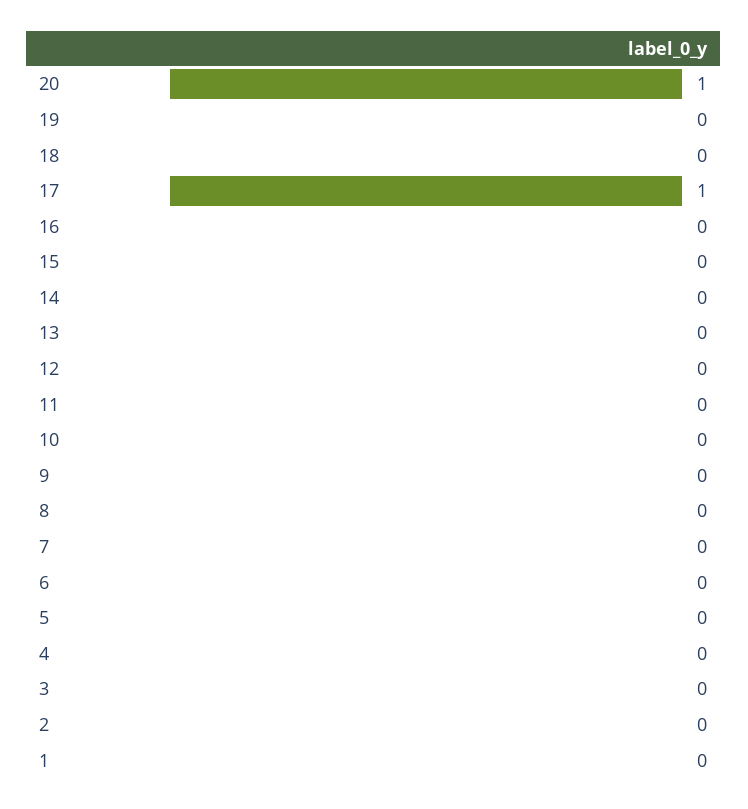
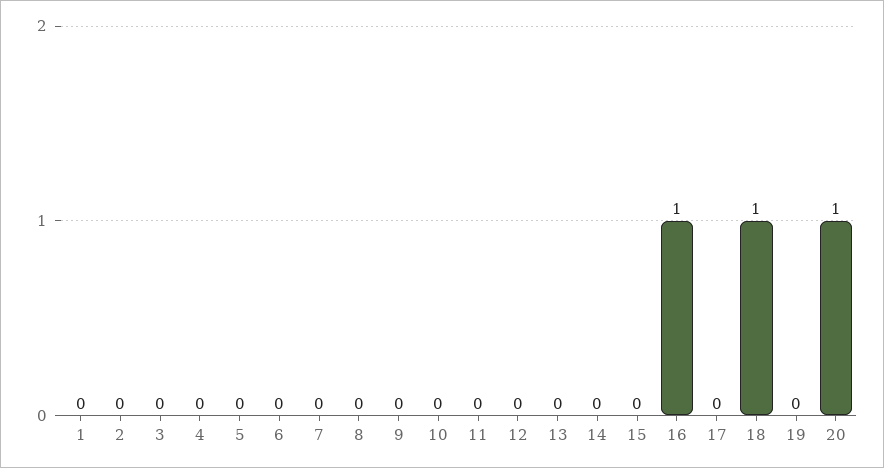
18: 0 -> 1
17: 1 -> 0
16: 0 -> 1

